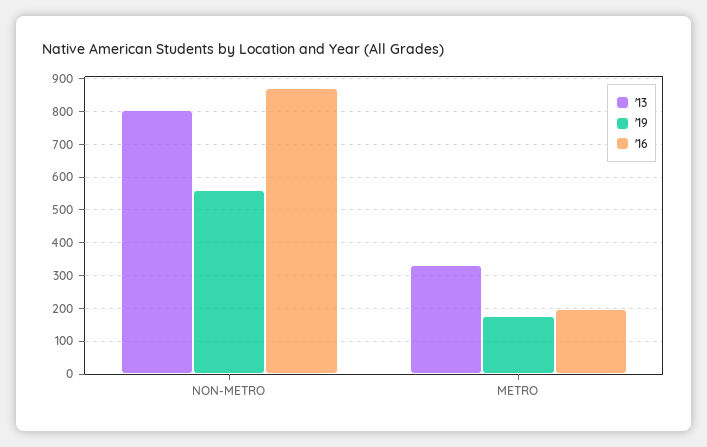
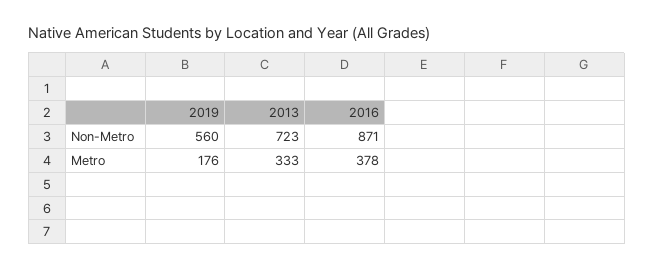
'13, NON-METRO: 800 -> 723
'16, METRO: 200 -> 378

